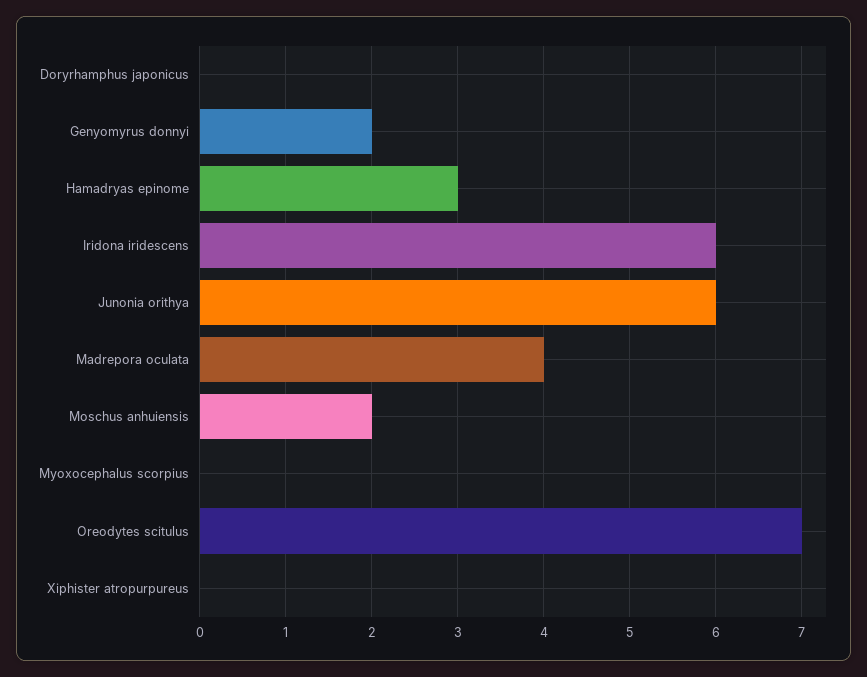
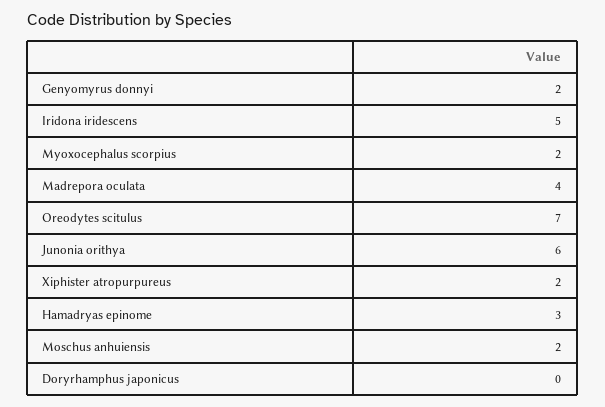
Iridona iridescens: 6 -> 5
Myoxocephalus scorpius: 0 -> 2
Xiphister atropurpureus: 0 -> 2

